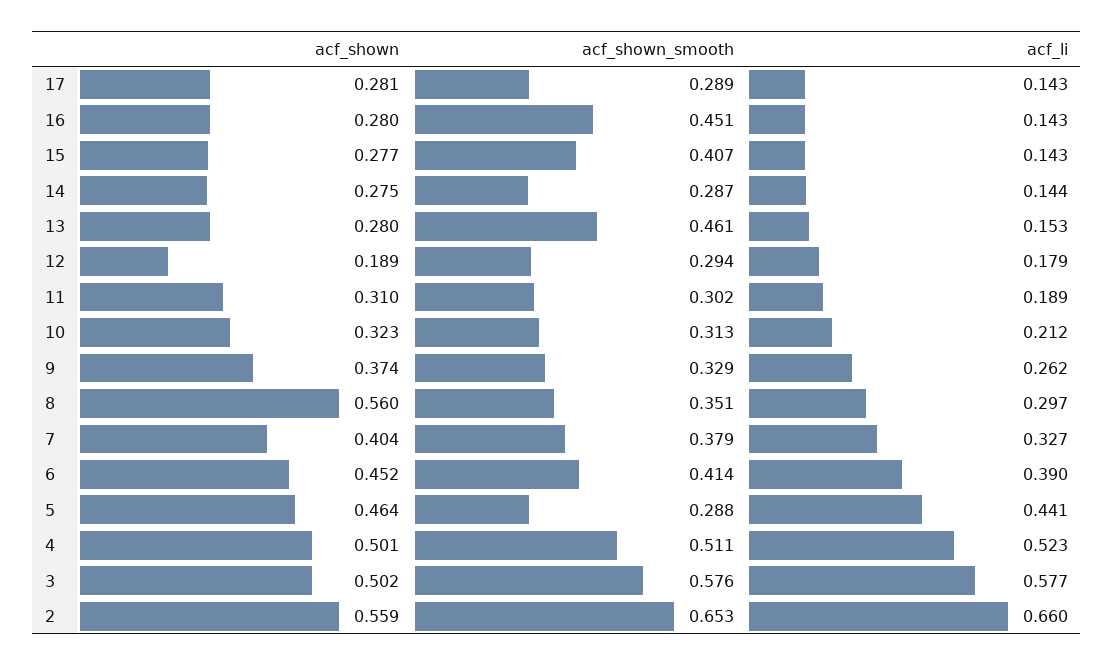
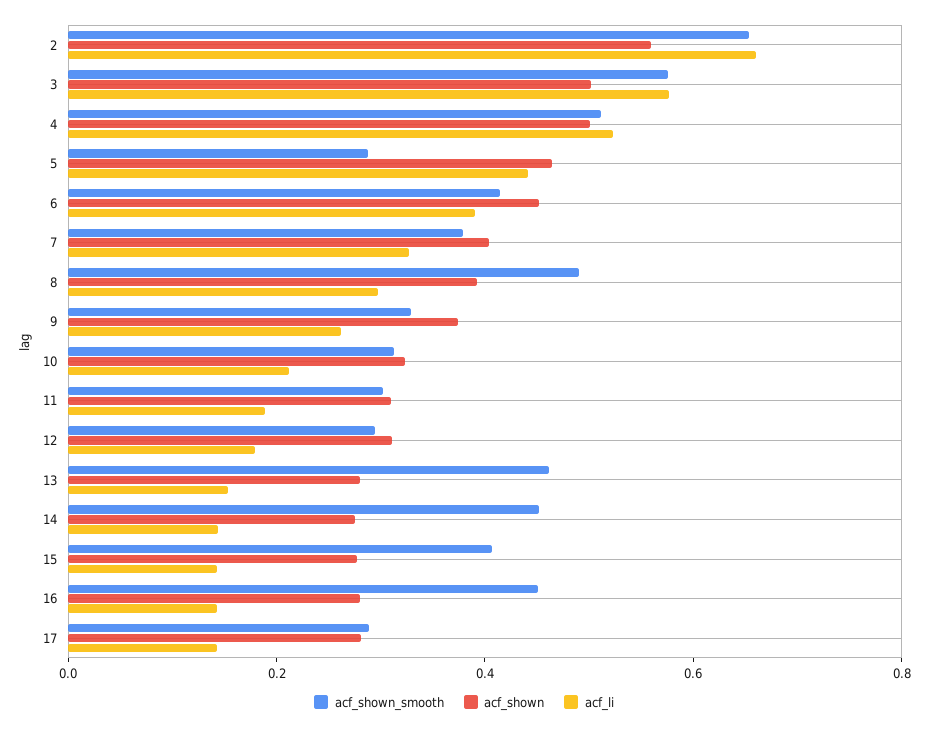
acf_shown_smooth, 14: 0.287 -> 0.45
acf_shown, 12: 0.189 -> 0.3
acf_shown, 8: 0.56 -> 0.4
acf_shown_smooth, 8: 0.351 -> 0.5

